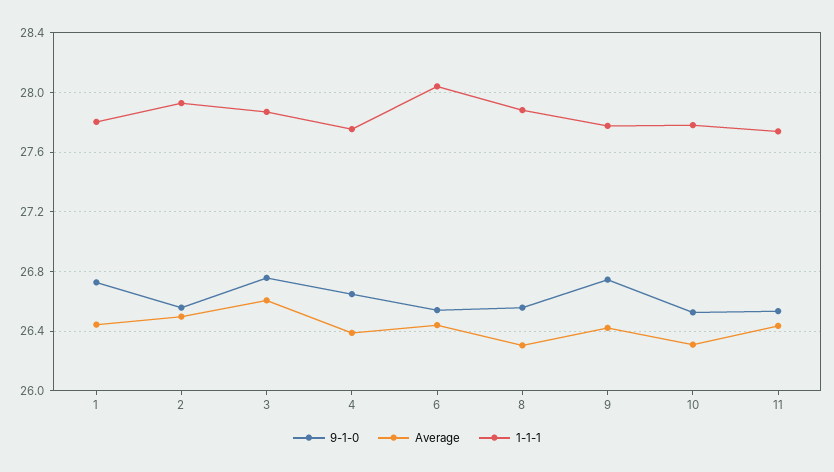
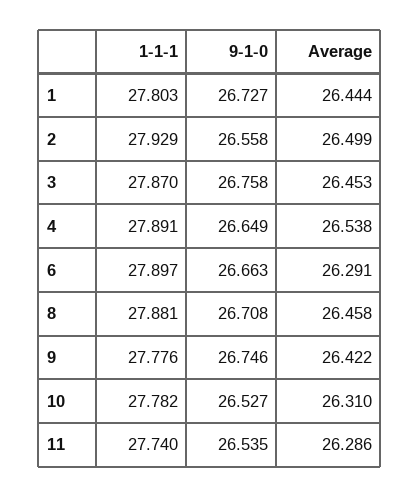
Average, 3: 26.6 -> 26.453
Average, 4: 26.4 -> 26.538
1-1-1, 4: 27.75 -> 27.891
9-1-0, 6: 26.55 -> 26.663
Average, 6: 26.45 -> 26.291
1-1-1, 6: 28.05 -> 27.897
9-1-0, 8: 26.55 -> 26.708
Average, 8: 26.3 -> 26.458
Average, 11: 26.45 -> 26.286

